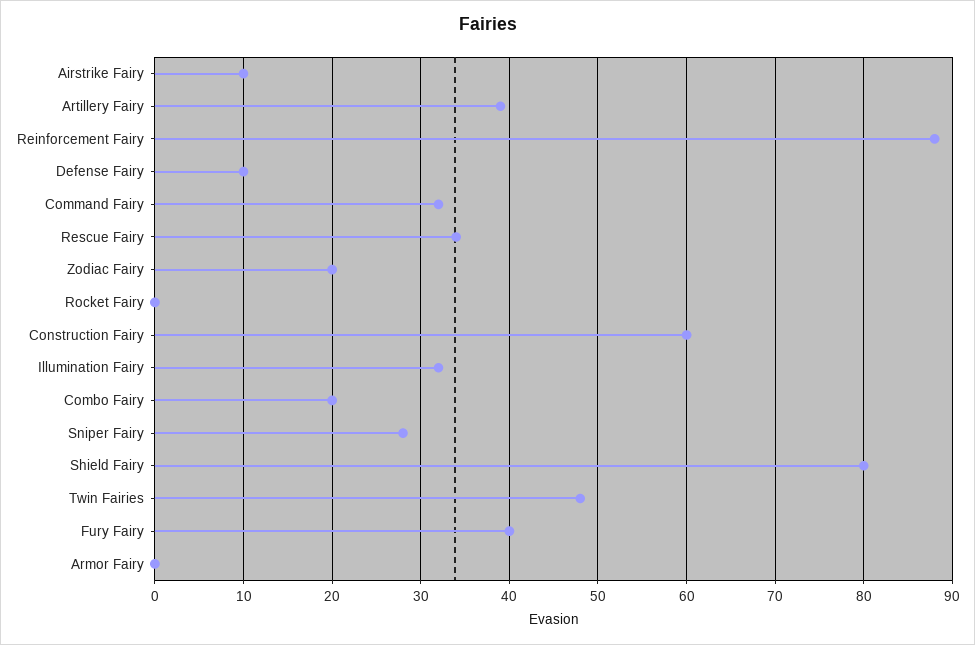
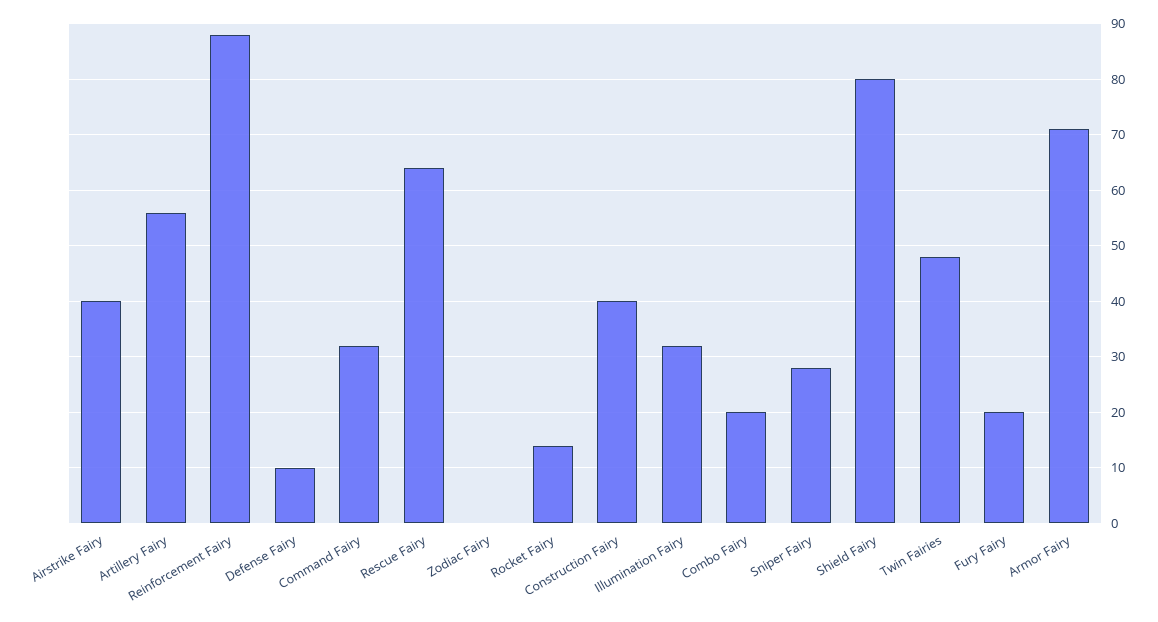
Airstrike Fairy: 10 -> 40
Artillery Fairy: 39 -> 55
Rescue Fairy: 34 -> 65
Zodiac Fairy: 20 -> 0
Rocket Fairy: 0 -> 15
Construction Fairy: 60 -> 40
Fury Fairy: 40 -> 20
Armor Fairy: 0 -> 70

